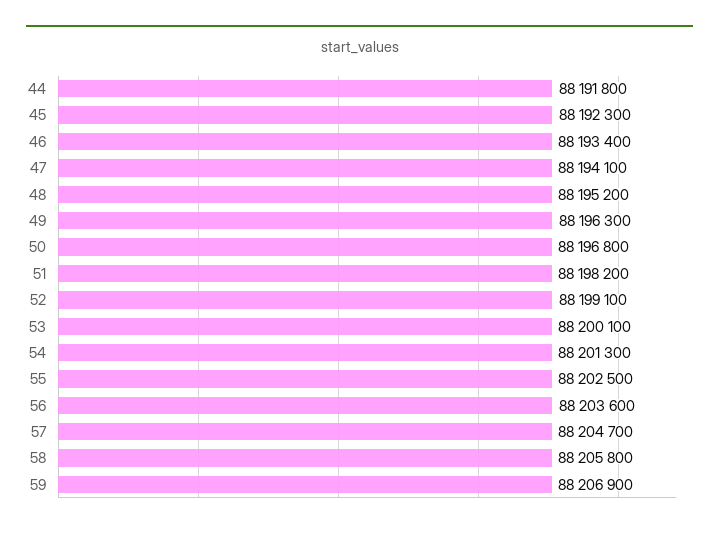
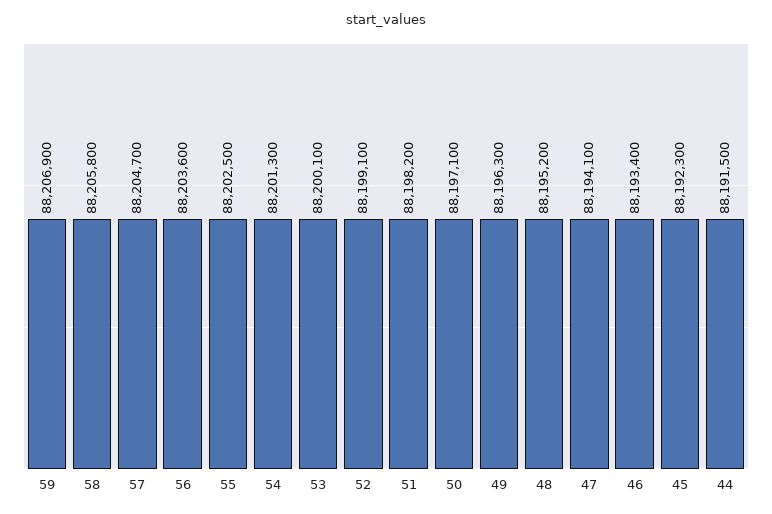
44: 88191800 -> 88191500
50: 88196800 -> 88197100

